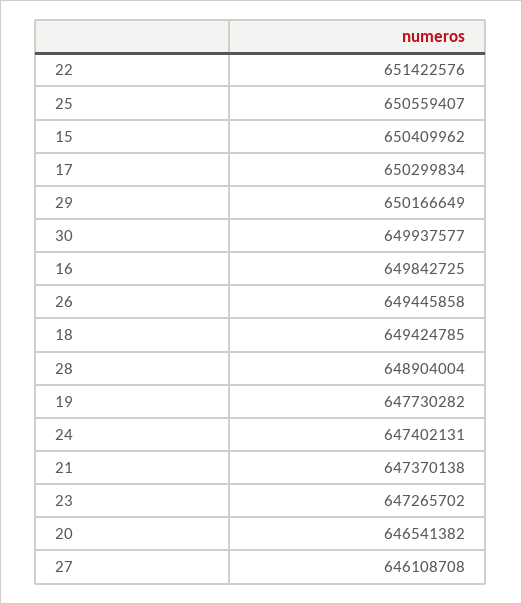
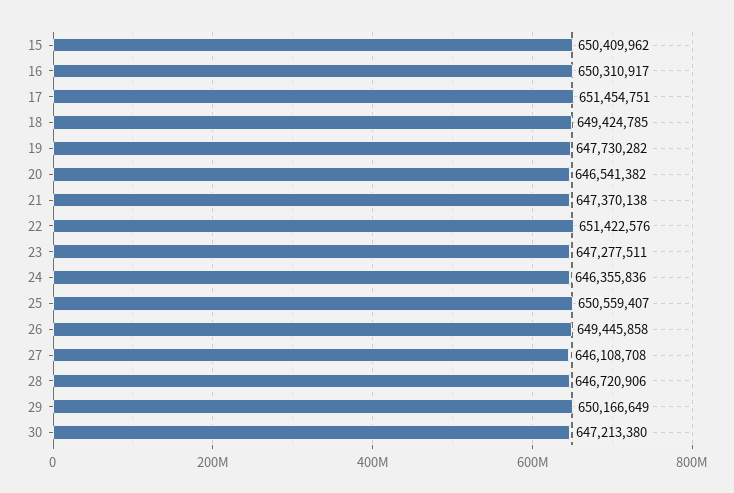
17: 650299834 -> 651454751
30: 649937577 -> 647213380
16: 649842725 -> 650310917
28: 648904004 -> 646720906
24: 647402131 -> 646355836
23: 647265702 -> 647277511

